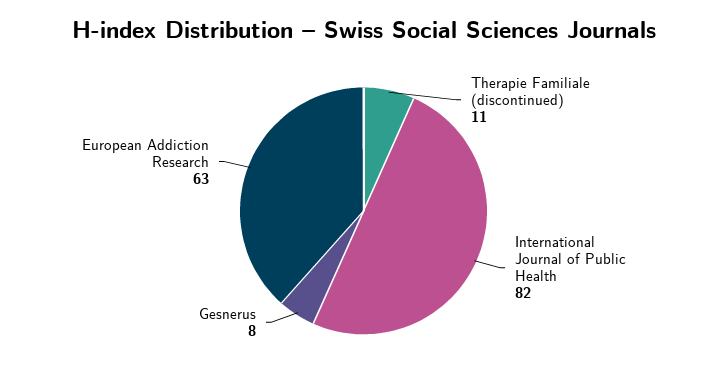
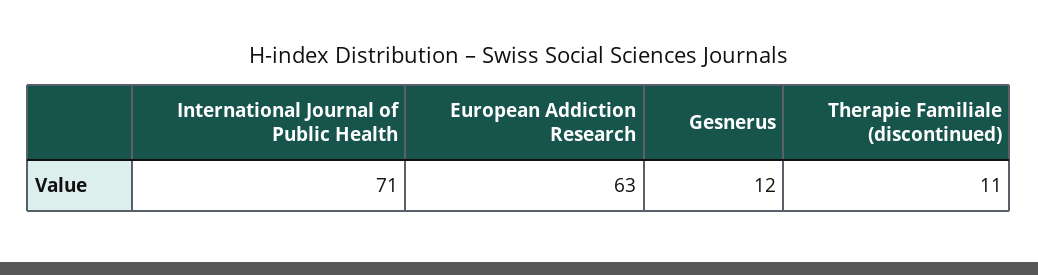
International Journal of Public Health: 82 -> 71
Gesnerus: 8 -> 12

